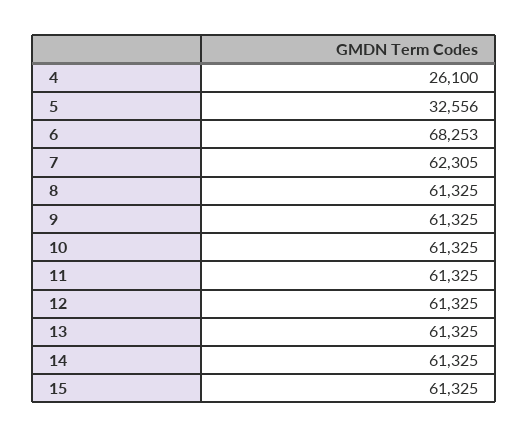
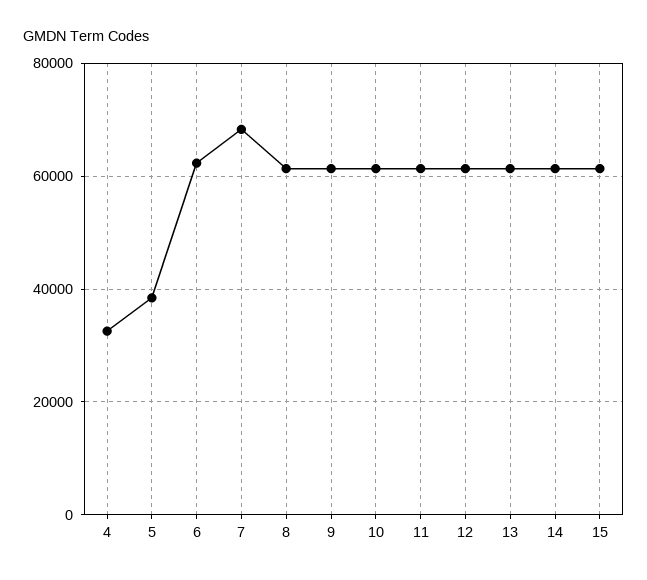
4: 26100 -> 32000
5: 32556 -> 38000
6: 68253 -> 62000
7: 62305 -> 68000

